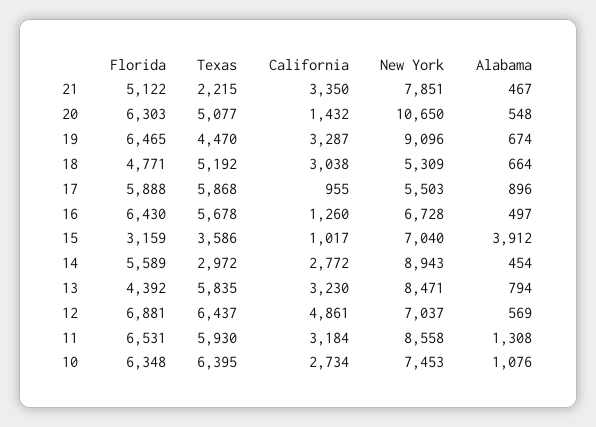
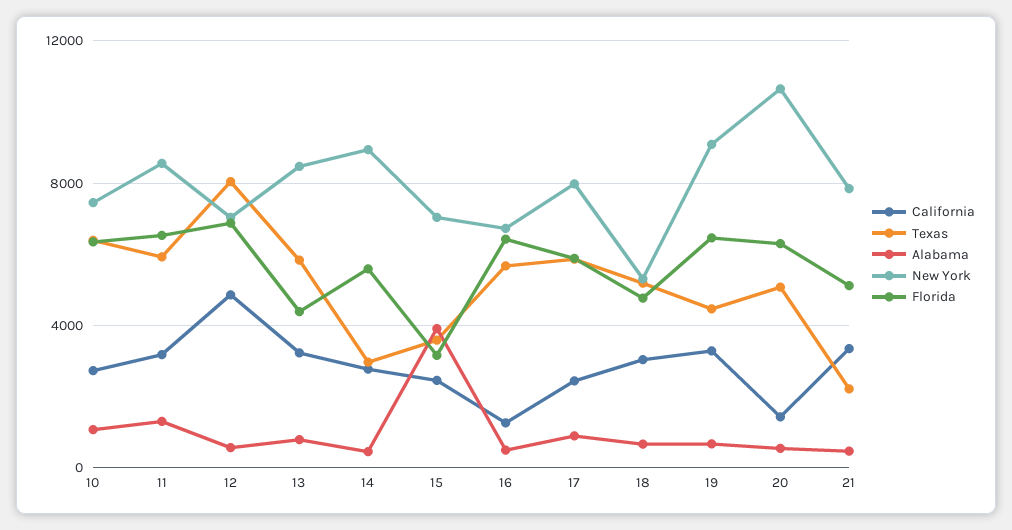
California, 17: 955 -> 2500
New York, 17: 5503 -> 8000
California, 15: 1017 -> 2500
Texas, 12: 6437 -> 8000

